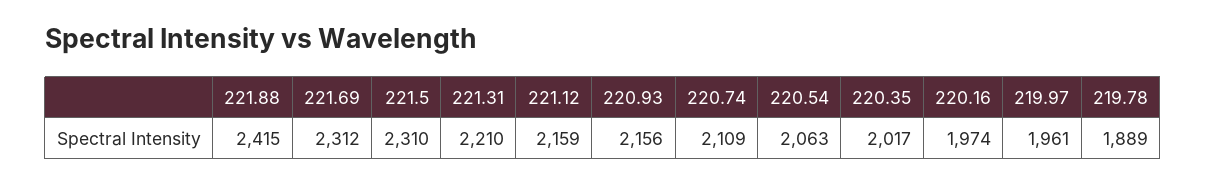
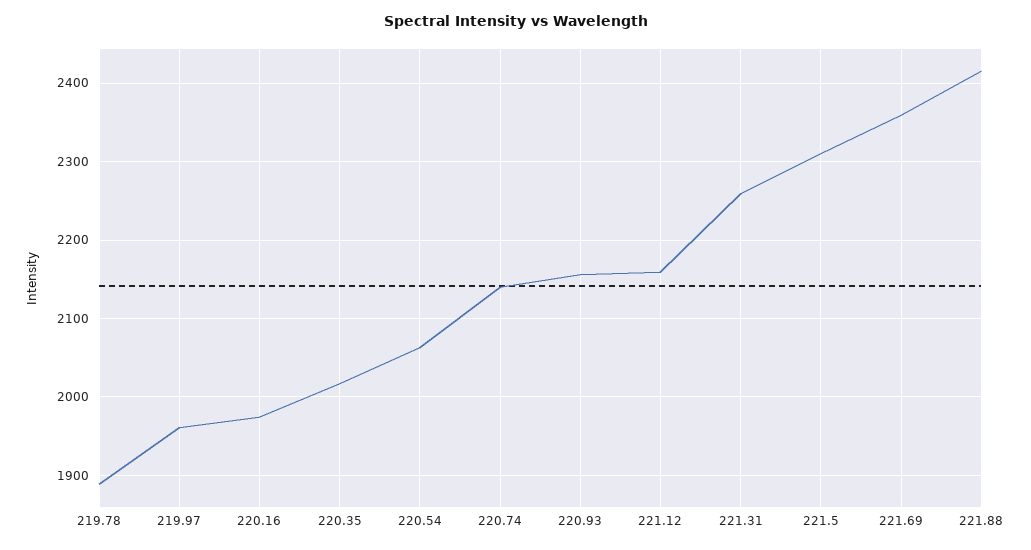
221.69: 2312 -> 2360
221.31: 2210 -> 2260
220.74: 2109 -> 2140

